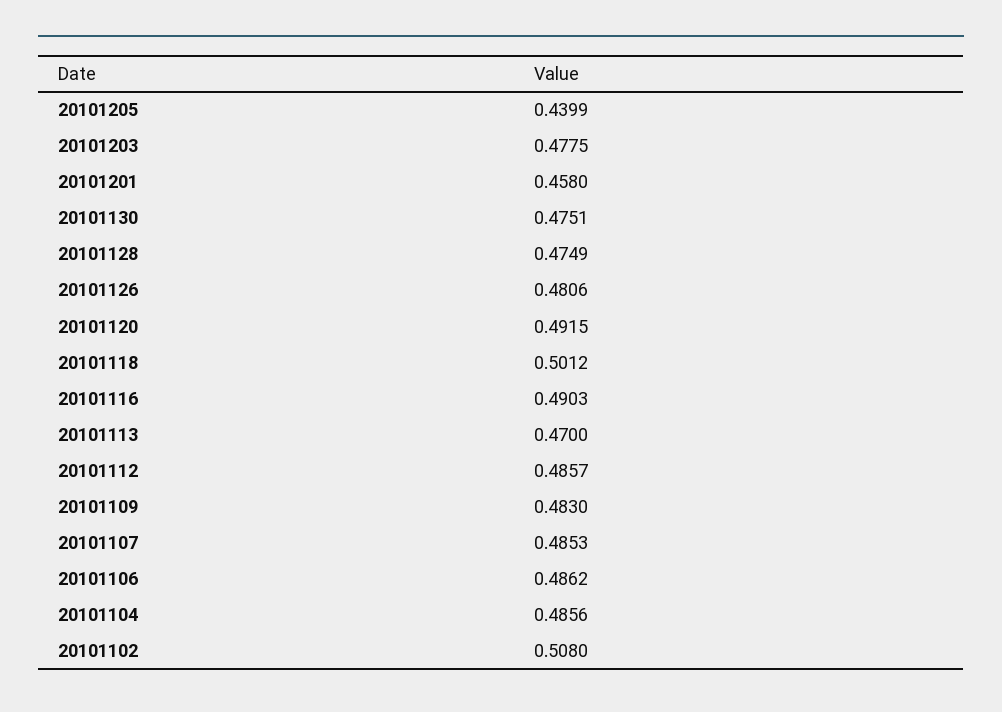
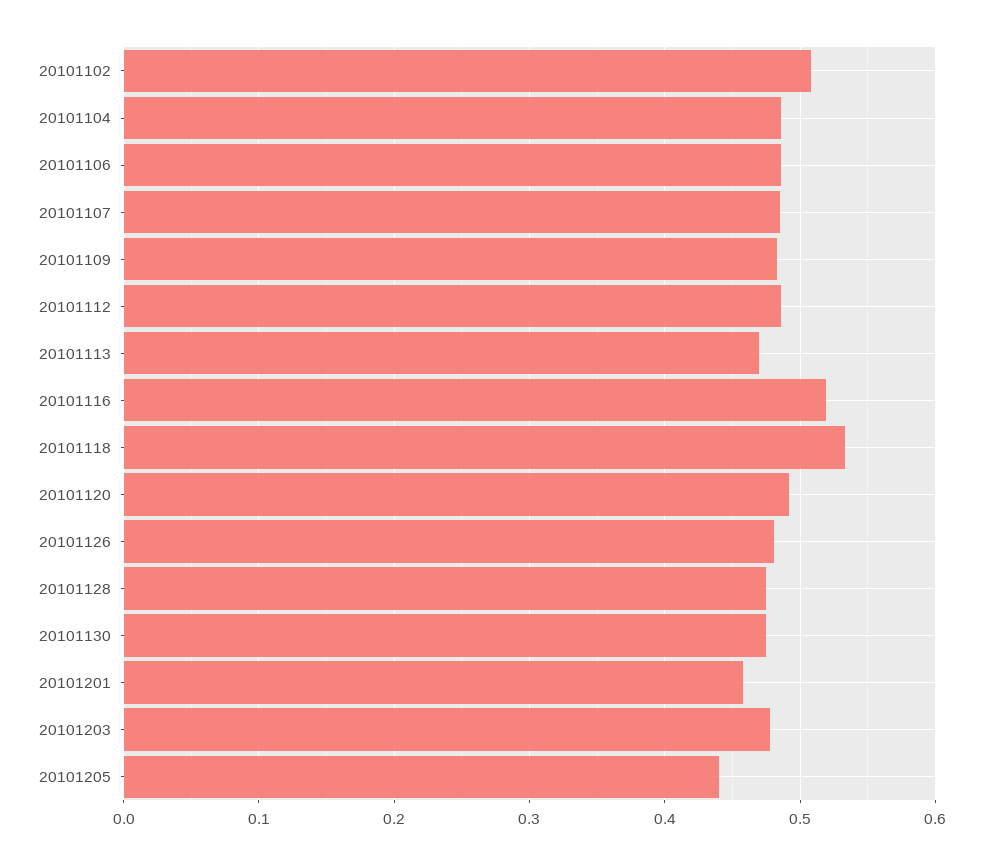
20101118: 0.5012 -> 0.53
20101116: 0.4903 -> 0.52

